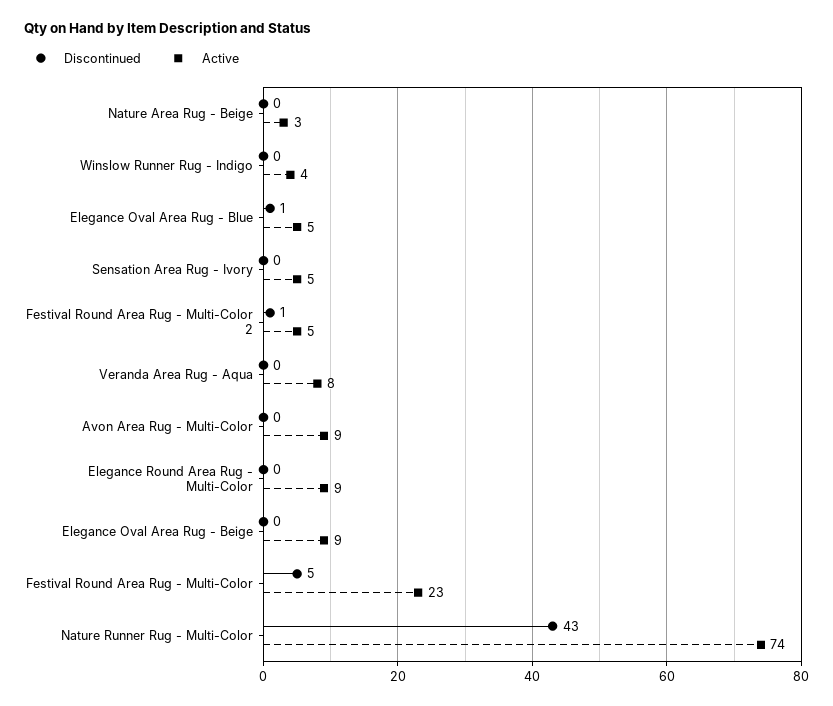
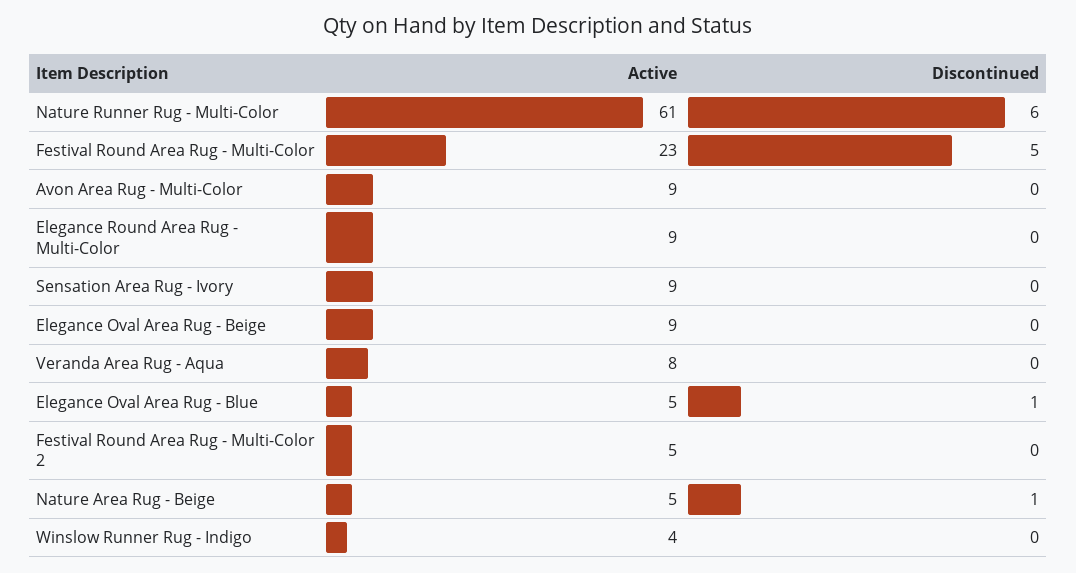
Discontinued, Nature Area Rug - Beige: 0 -> 1
Active, Nature Area Rug - Beige: 3 -> 5
Active, Sensation Area Rug - Ivory: 5 -> 9
Discontinued, Festival Round Area Rug - Multi-Color 2: 1 -> 0
Discontinued, Nature Runner Rug - Multi-Color: 43 -> 6
Active, Nature Runner Rug - Multi-Color: 74 -> 61

